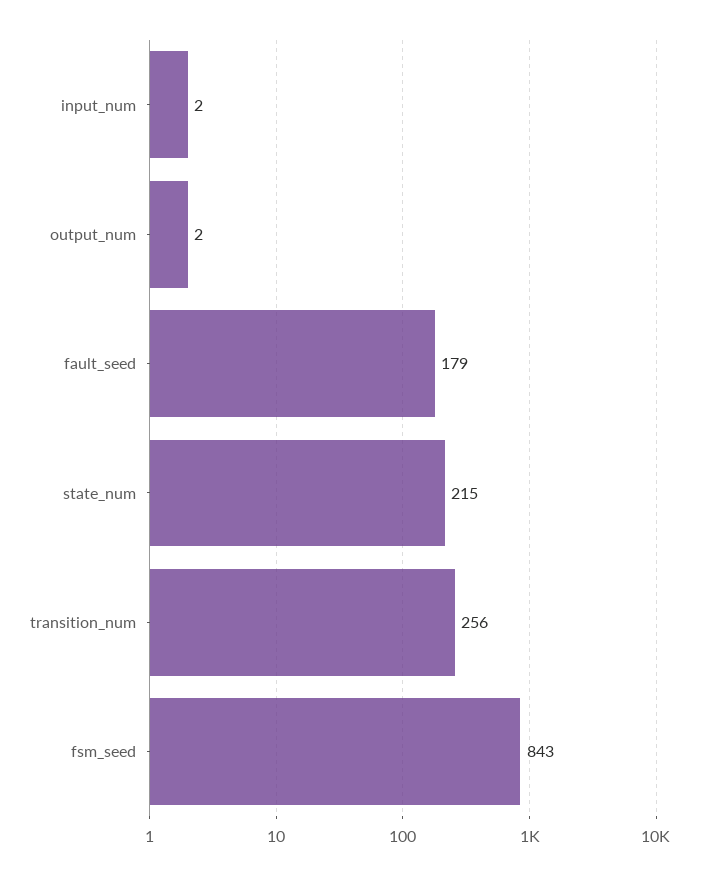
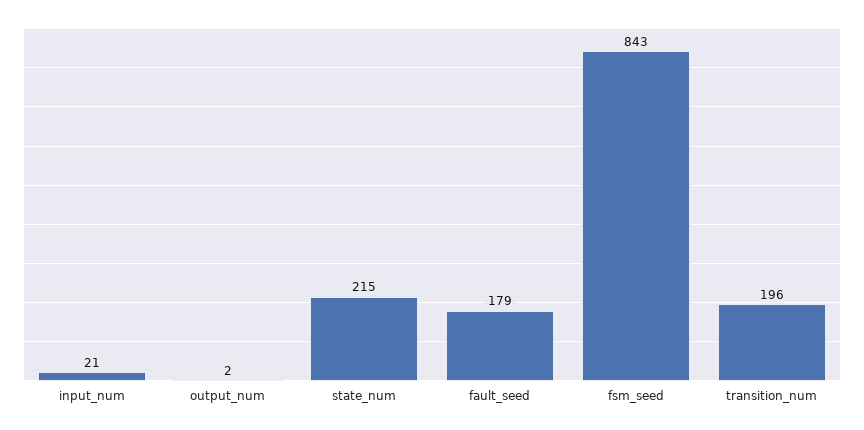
input_num: 2 -> 21
transition_num: 256 -> 196

